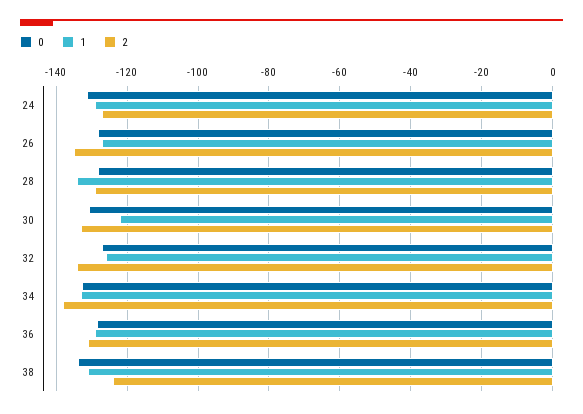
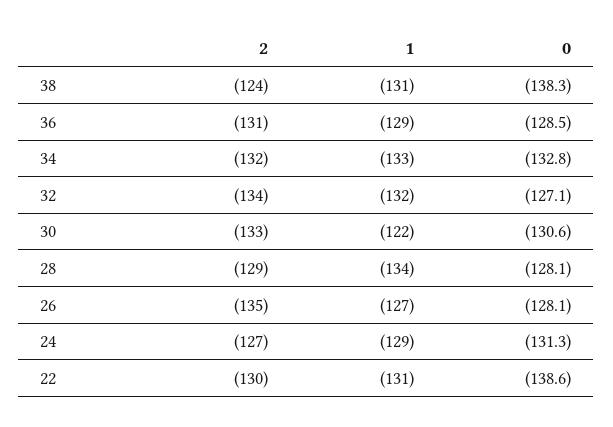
1, 32: -126 -> -132
2, 34: -138 -> -132
0, 38: -134 -> -138.3
2, 22: none -> -130
1, 22: none -> -131
0, 22: none -> -138.6

